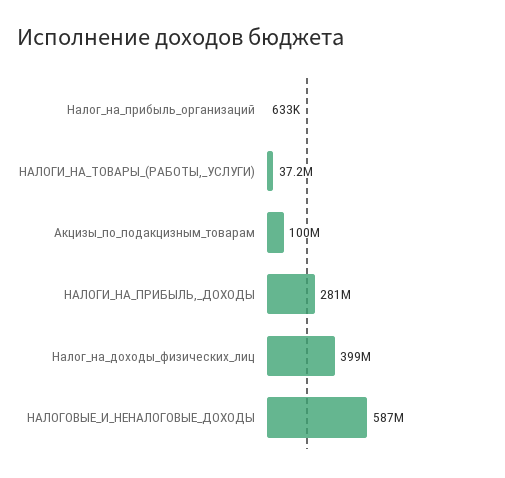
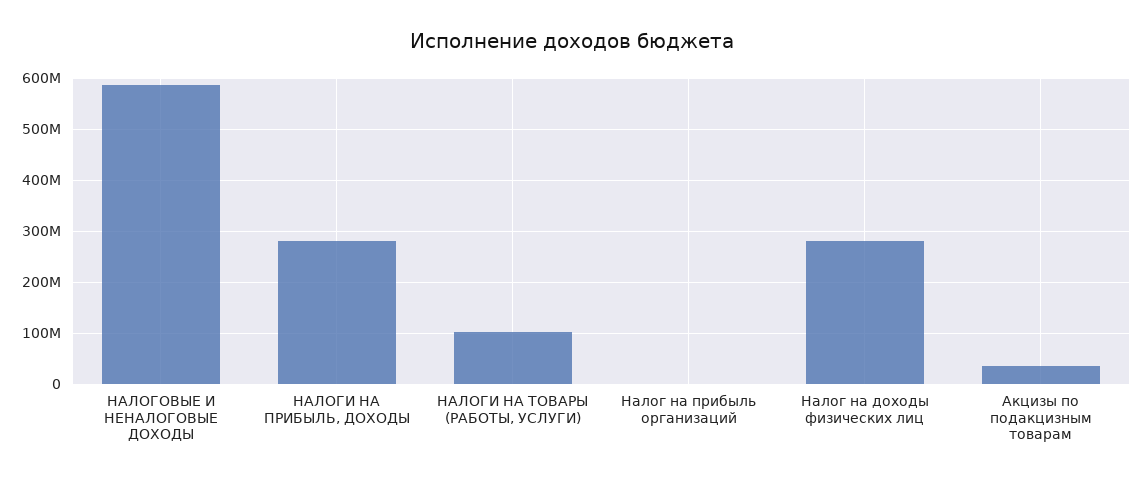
НАЛОГИ_НА_ТОВАРЫ_(РАБОТЫ,_УСЛУГИ): 37200000 -> 100000000
Акцизы_по_подакцизным_товарам: 100000000 -> 40000000
Налог_на_доходы_физических_лиц: 399000000 -> 280000000

